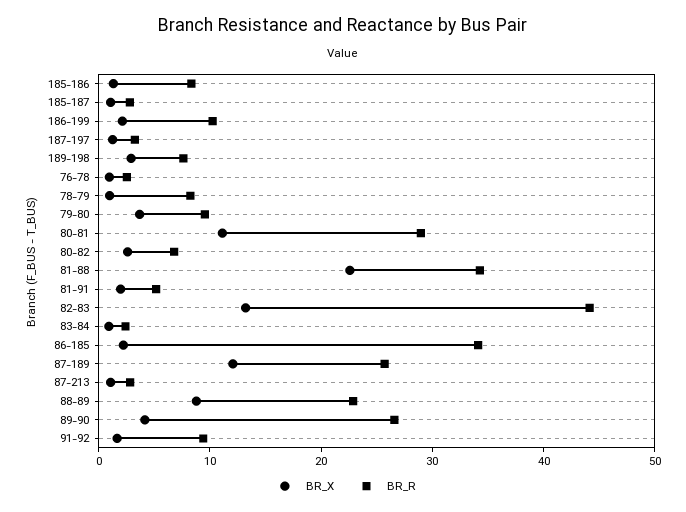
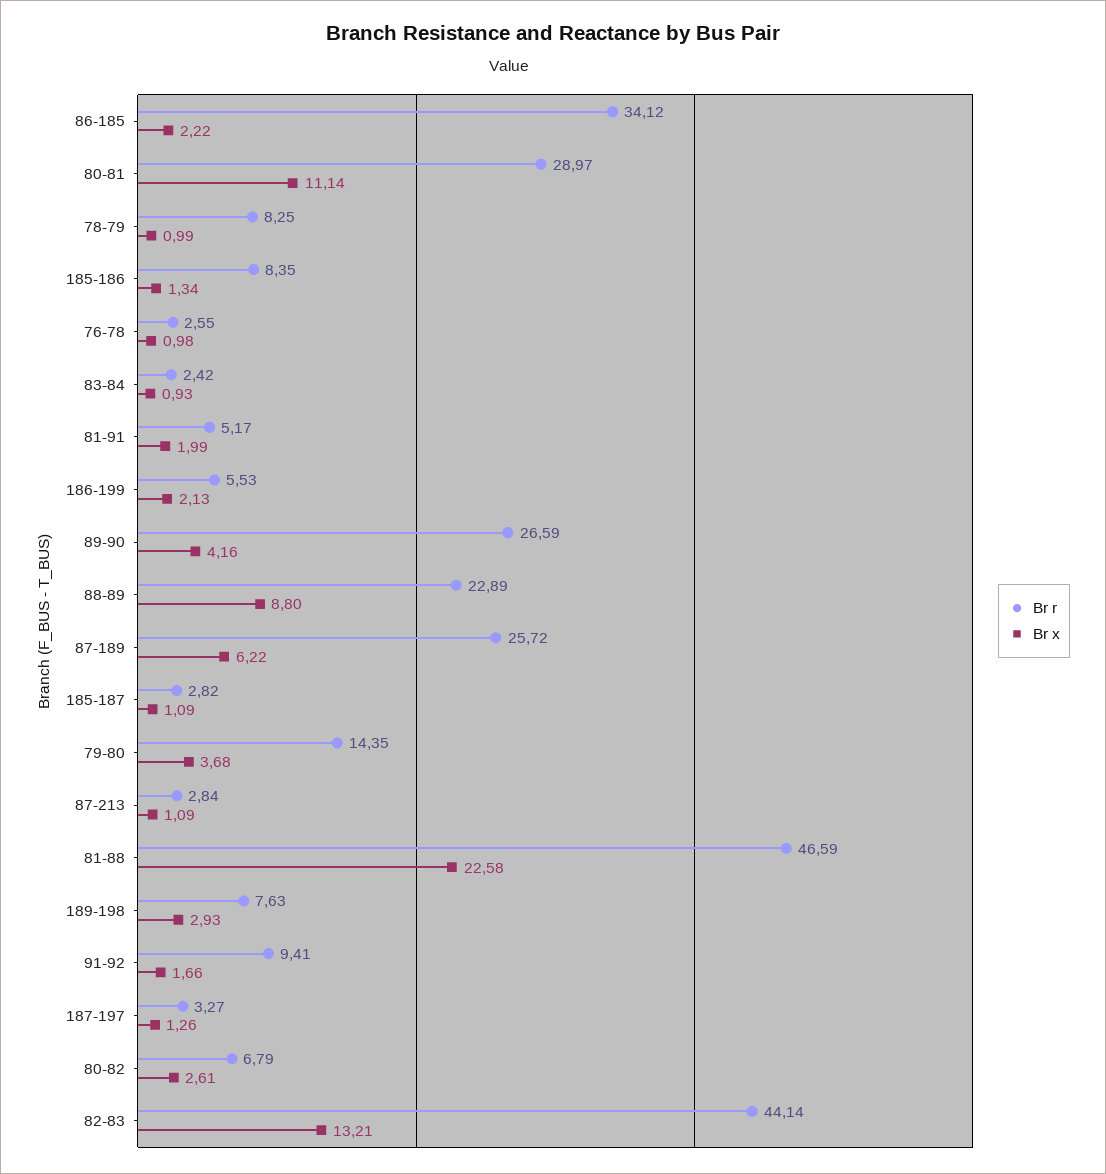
BR_R, 186-199: 10 -> 5.53
BR_R, 79-80: 10 -> 14.35
BR_R, 81-88: 34 -> 46.59
BR_X, 87-189: 12 -> 6.22

